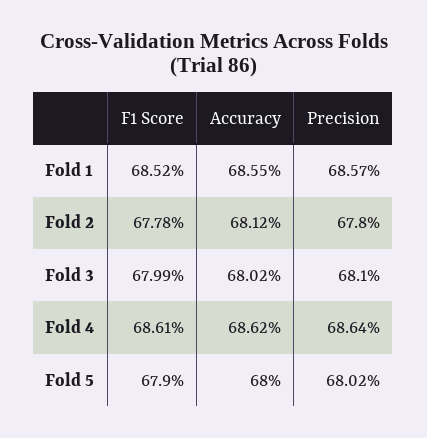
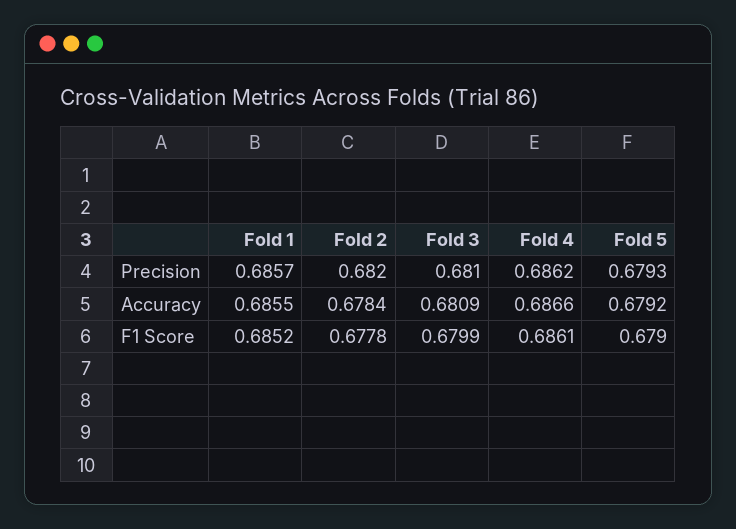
Accuracy, Fold 2: 0.6812 -> 0.6784
Precision, Fold 2: 0.678 -> 0.682
Accuracy, Fold 3: 0.6802 -> 0.6809
Accuracy, Fold 4: 0.6862 -> 0.6866
Precision, Fold 4: 0.6864 -> 0.6862
Accuracy, Fold 5: 0.68 -> 0.6792
Precision, Fold 5: 0.6802 -> 0.6793

